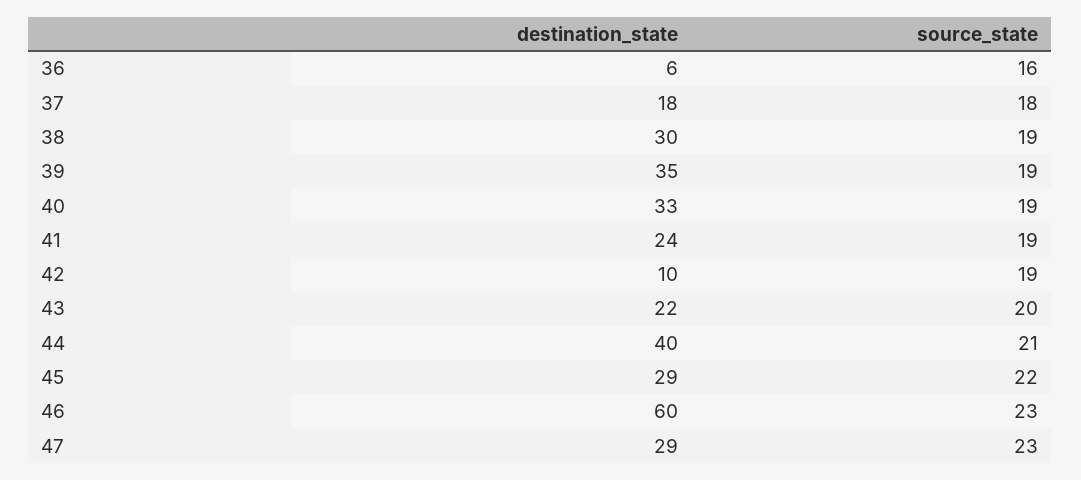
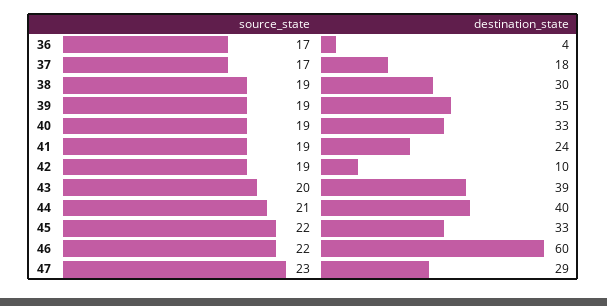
destination_state, 36: 6 -> 4
source_state, 36: 16 -> 17
source_state, 37: 18 -> 17
destination_state, 43: 22 -> 39
destination_state, 45: 29 -> 33
source_state, 46: 23 -> 22

